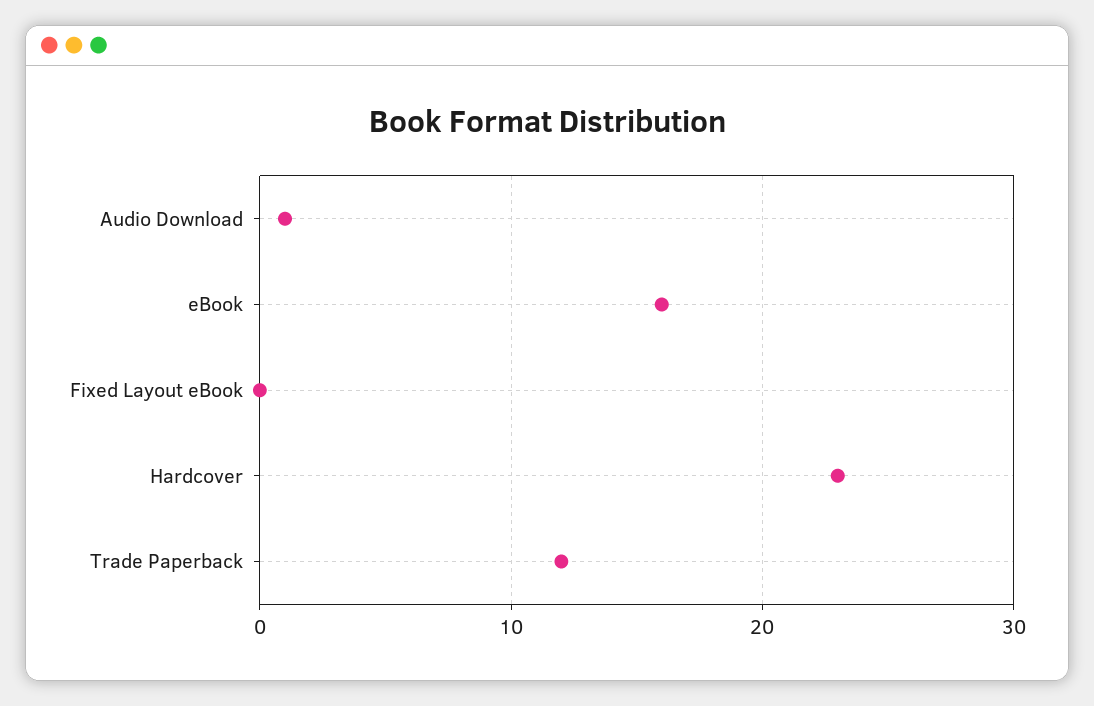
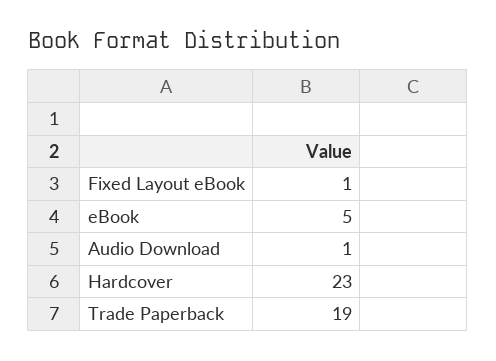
eBook: 16 -> 5
Fixed Layout eBook: 0 -> 1
Trade Paperback: 12 -> 19

